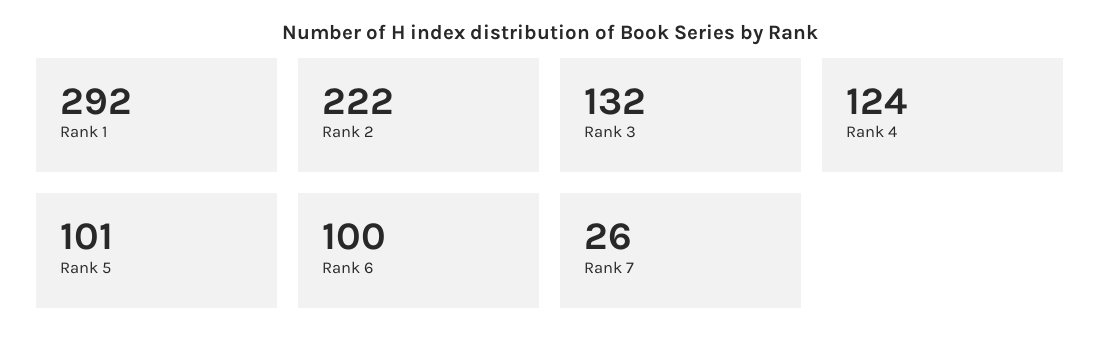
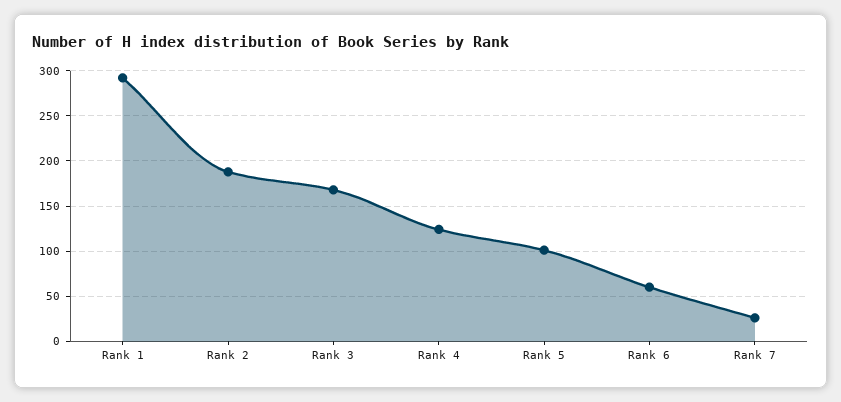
Rank 2: 222 -> 190
Rank 3: 132 -> 170
Rank 6: 100 -> 60

